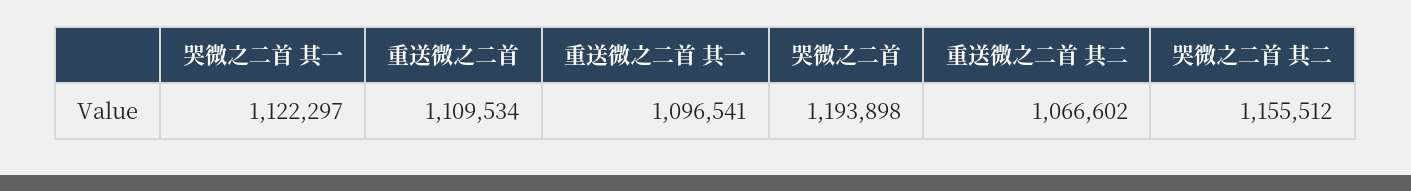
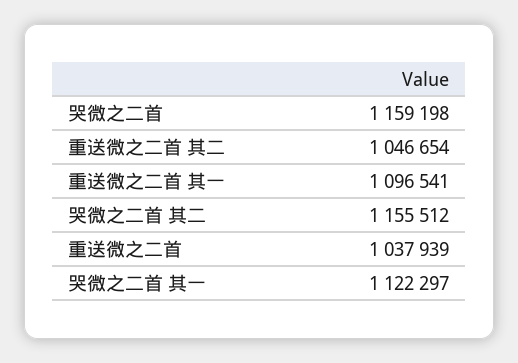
重送微之二首: 1109534 -> 1037939
哭微之二首: 1193898 -> 1159198
重送微之二首 其二: 1066602 -> 1046654

